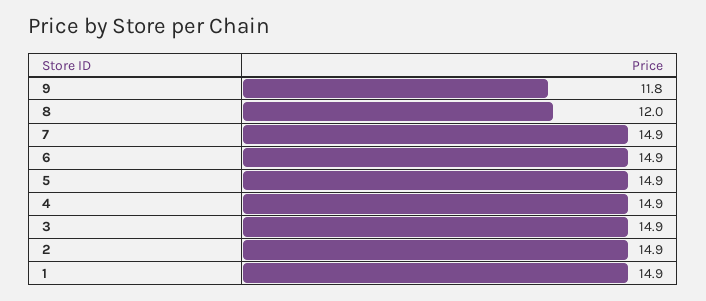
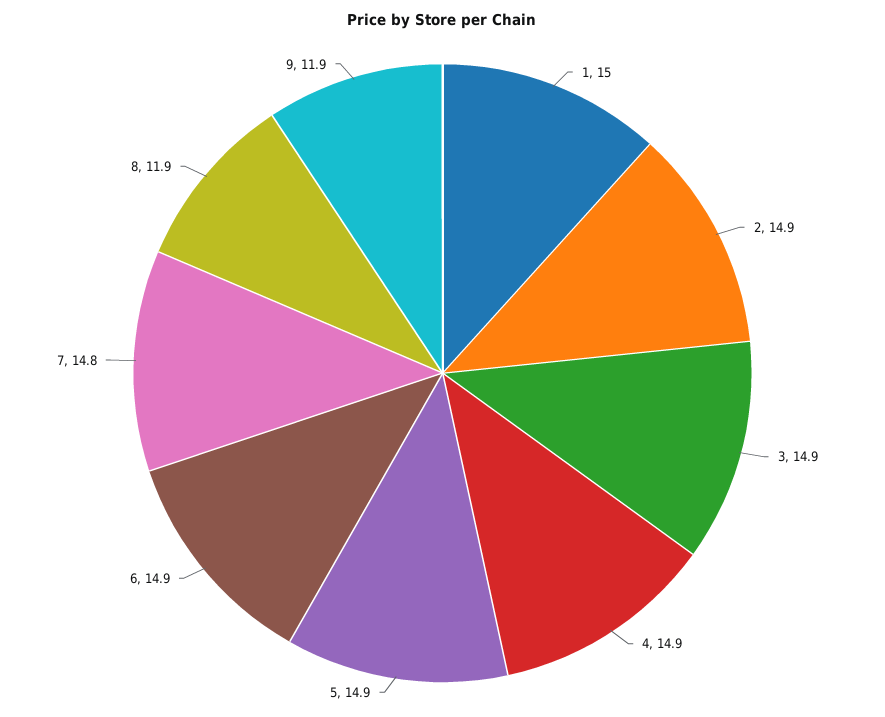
9: 11.8 -> 11.9
8: 12 -> 11.9
7: 14.9 -> 14.8
1: 14.9 -> 15

